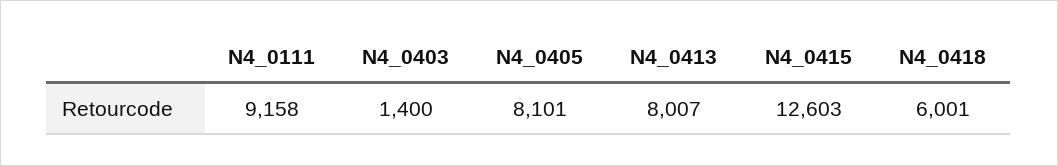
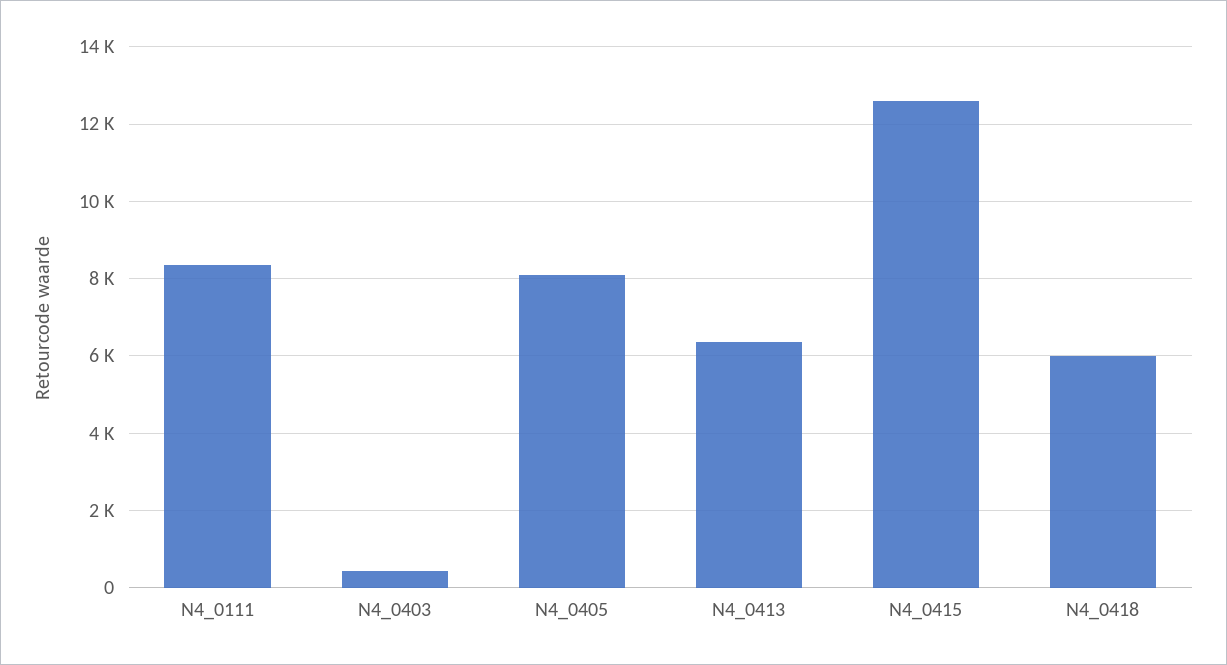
N4_0111: 9158 -> 8400
N4_0403: 1400 -> 400
N4_0413: 8007 -> 6400

